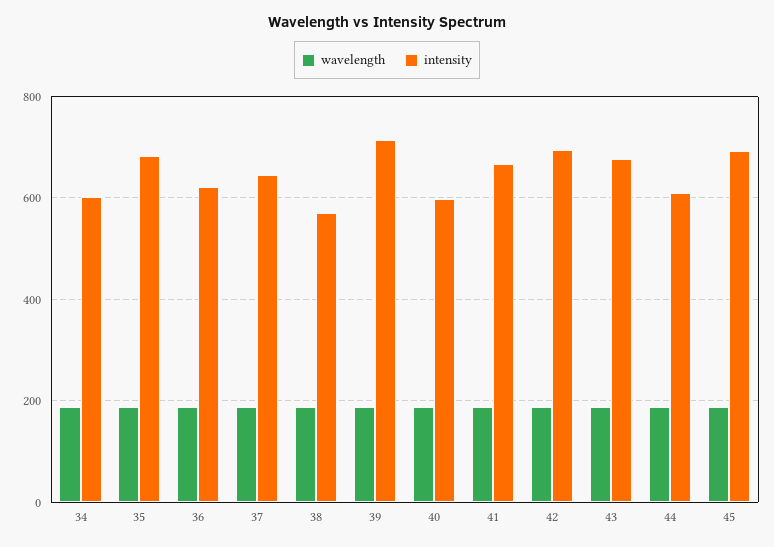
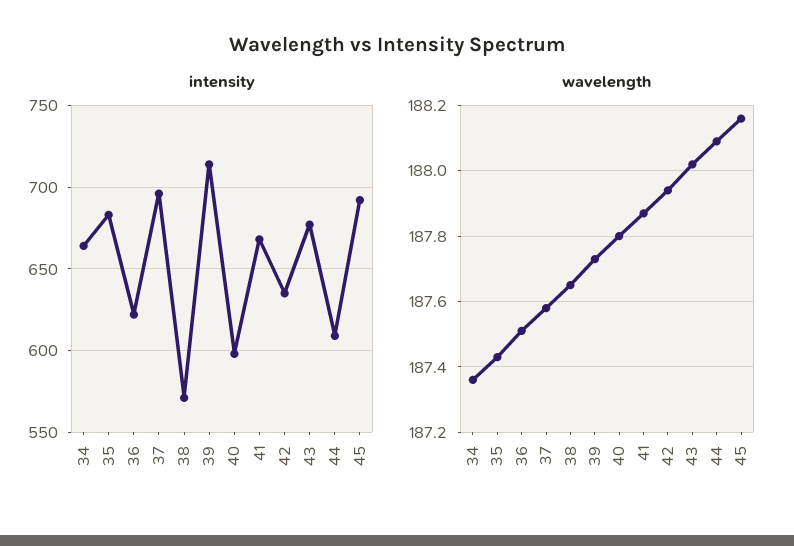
intensity, 34: 600 -> 665
intensity, 37: 640 -> 695
intensity, 42: 700 -> 635

